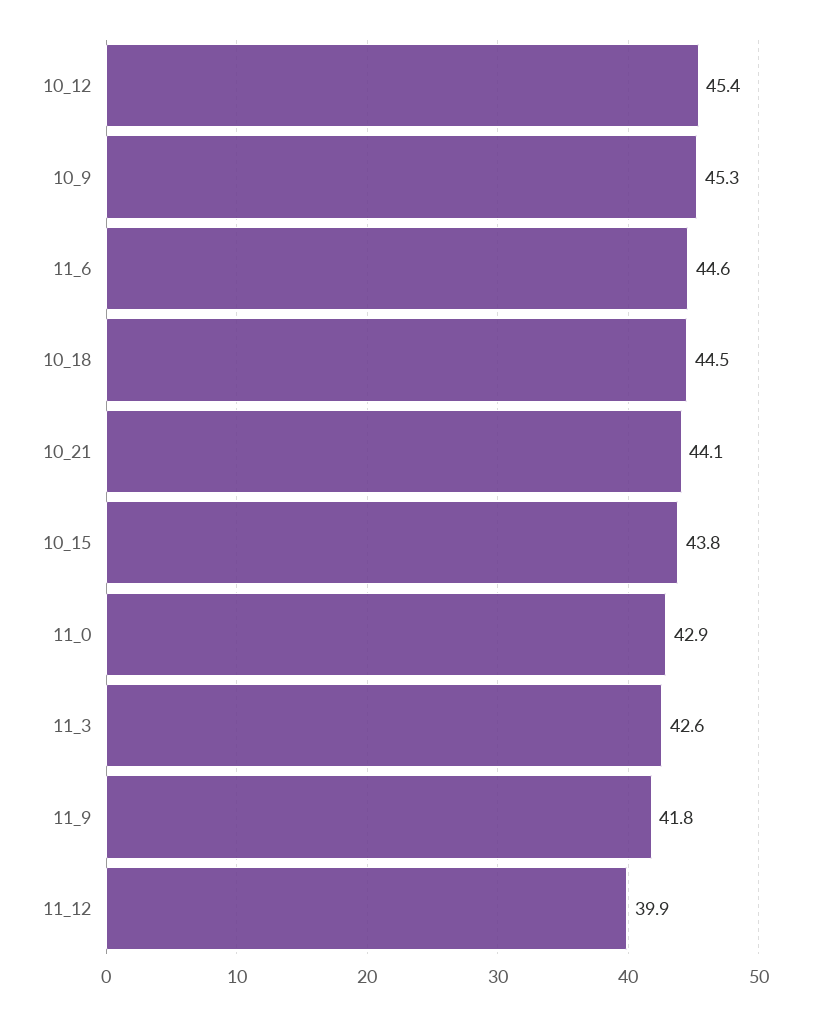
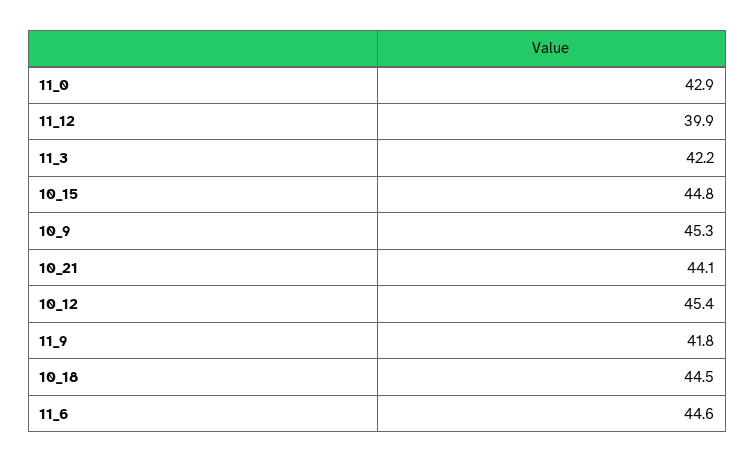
10_15: 43.8 -> 44.8
11_3: 42.6 -> 42.2

